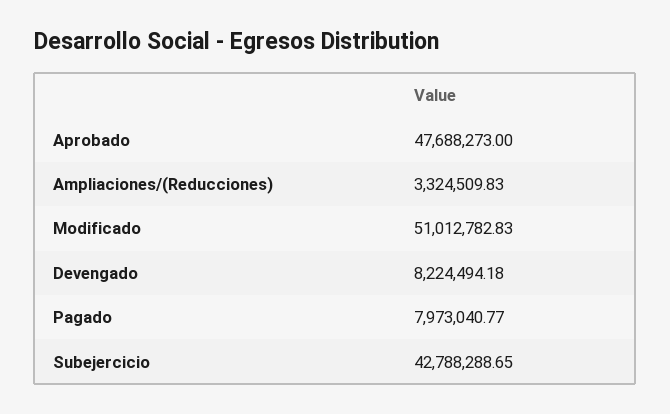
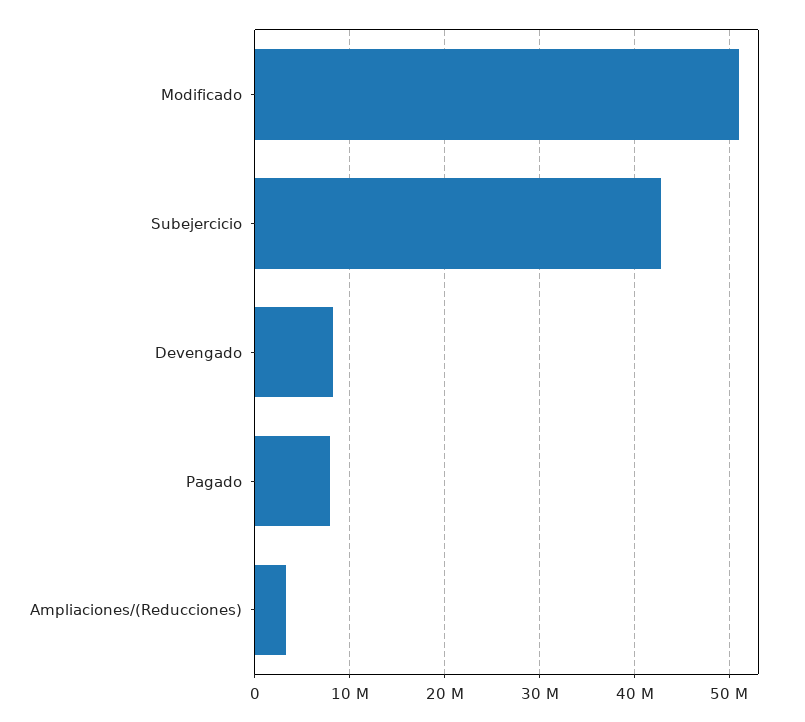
Aprobado: 47688273 -> none

